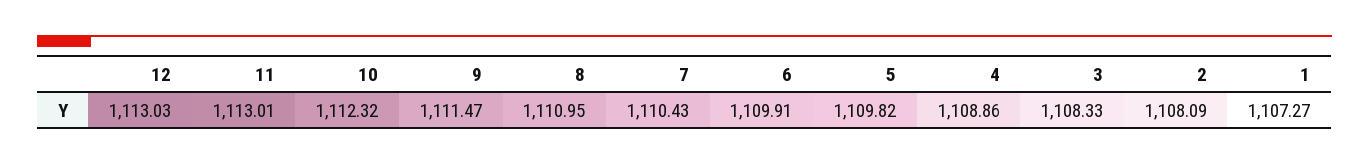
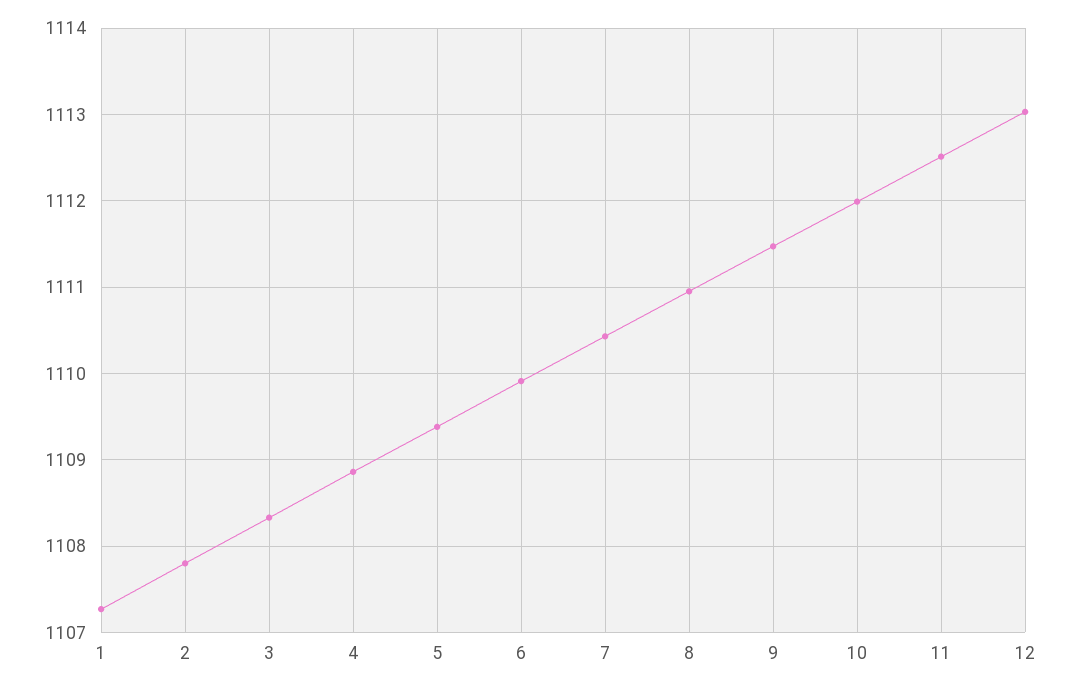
11: 1113.01 -> 1112.5
10: 1112.32 -> 1112
5: 1109.82 -> 1109.4
2: 1108.09 -> 1107.8

